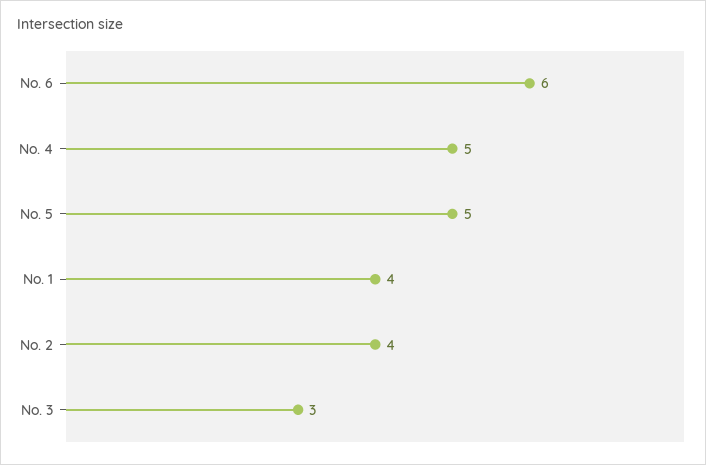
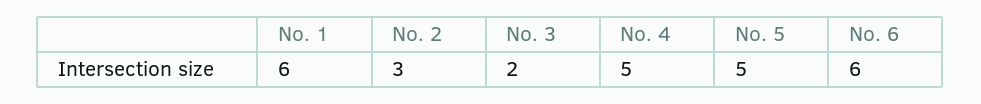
No. 1: 4 -> 6
No. 2: 4 -> 3
No. 3: 3 -> 2

